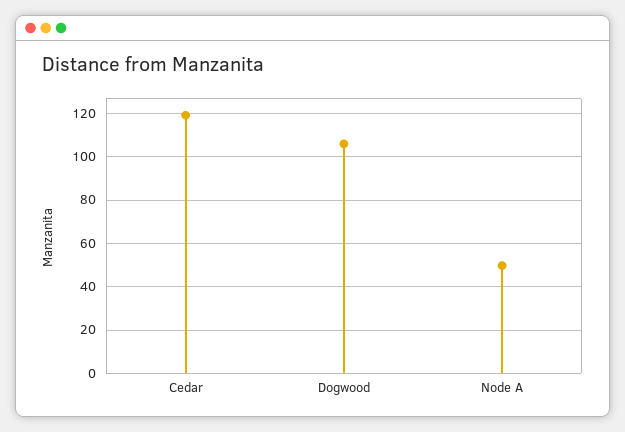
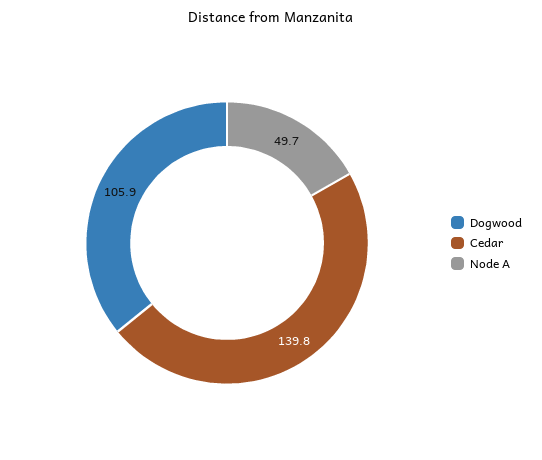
Cedar: 120 -> 139.8

